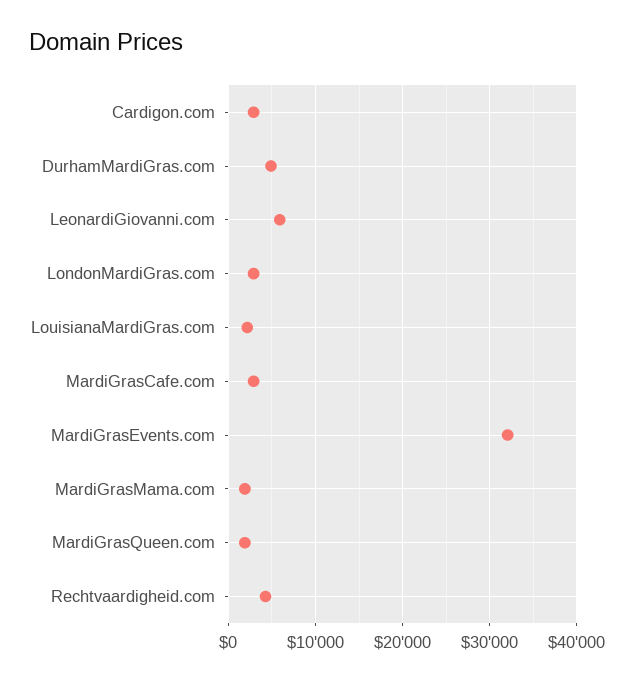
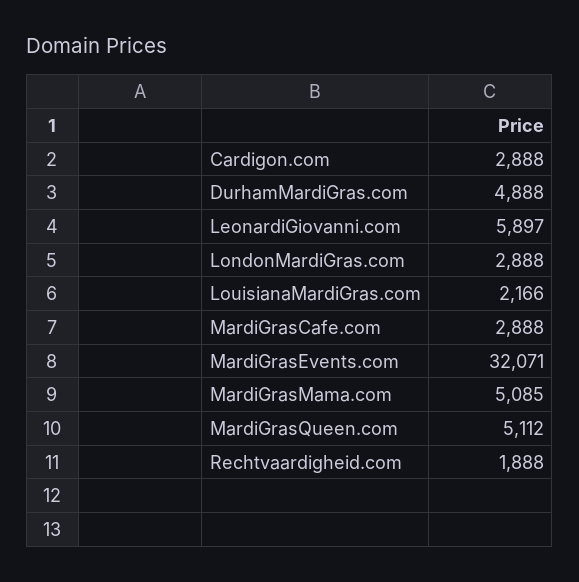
MardiGrasMama.com: 2000 -> 5085
MardiGrasQueen.com: 2000 -> 5112
Rechtvaardigheid.com: 4000 -> 1888

